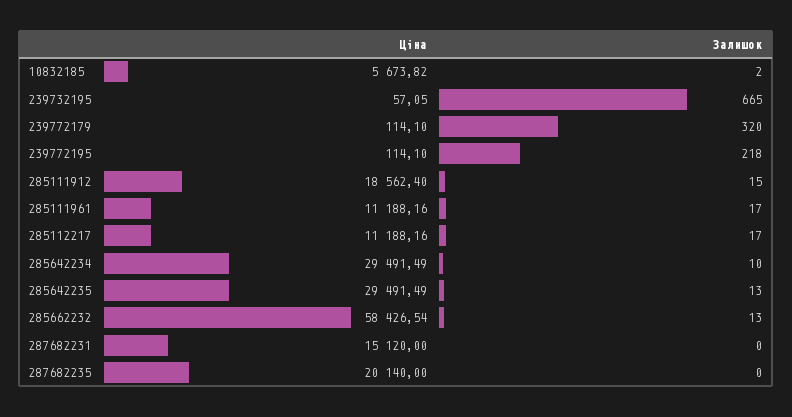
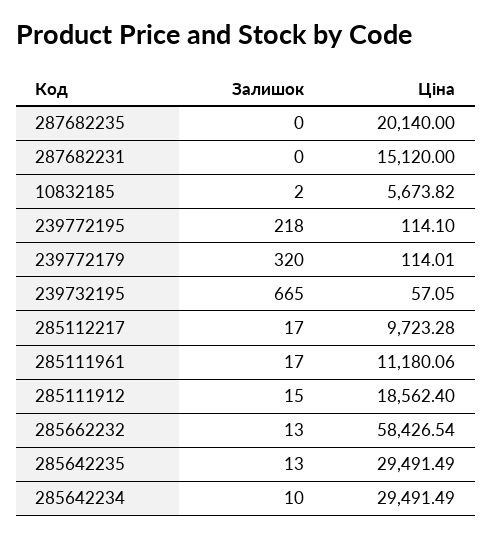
Ціна, 239772179: 114.1 -> 114.01
Ціна, 285111961: 11188.16 -> 11180.06
Ціна, 285112217: 11188.16 -> 9723.28

